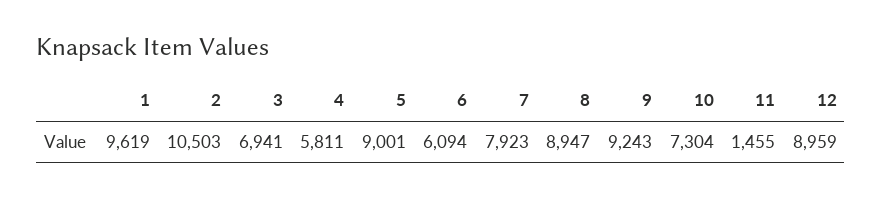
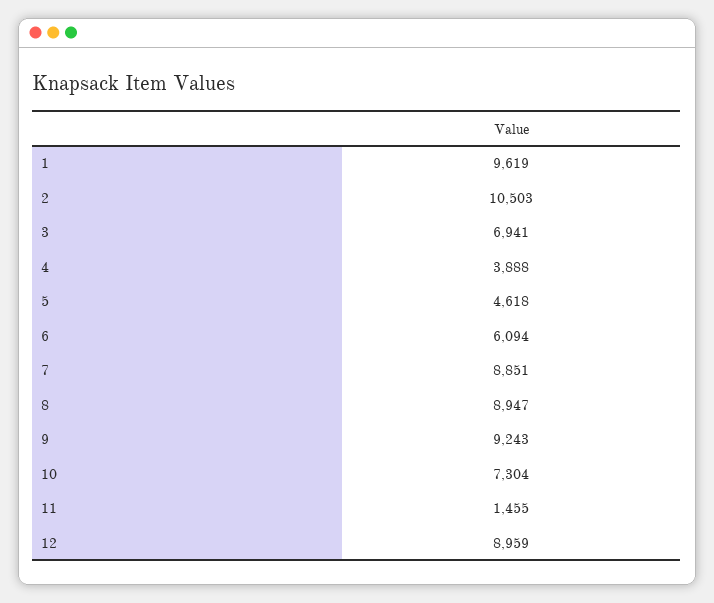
4: 5811 -> 3888
5: 9001 -> 4618
7: 7923 -> 8851

